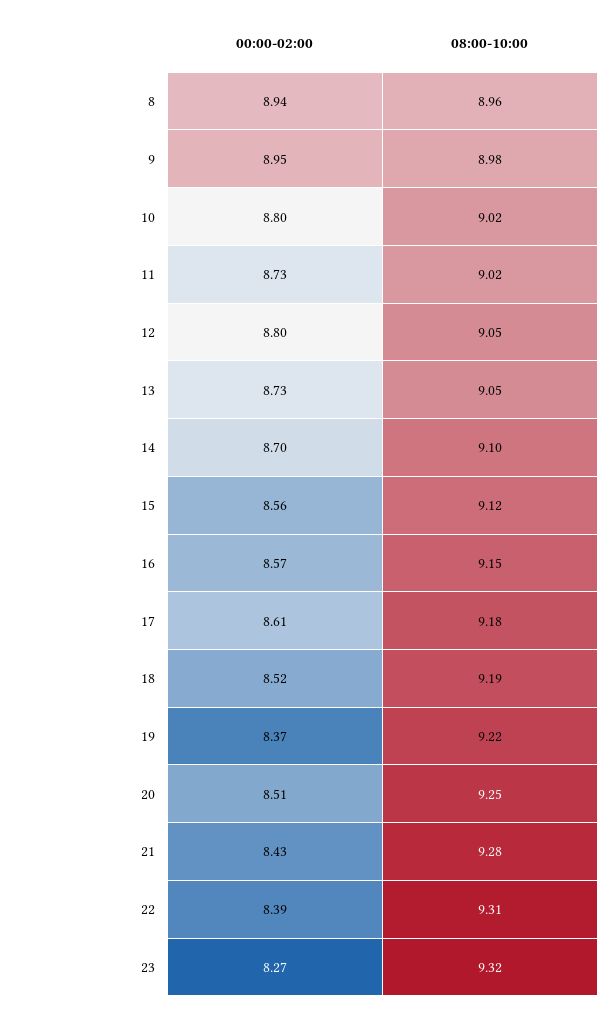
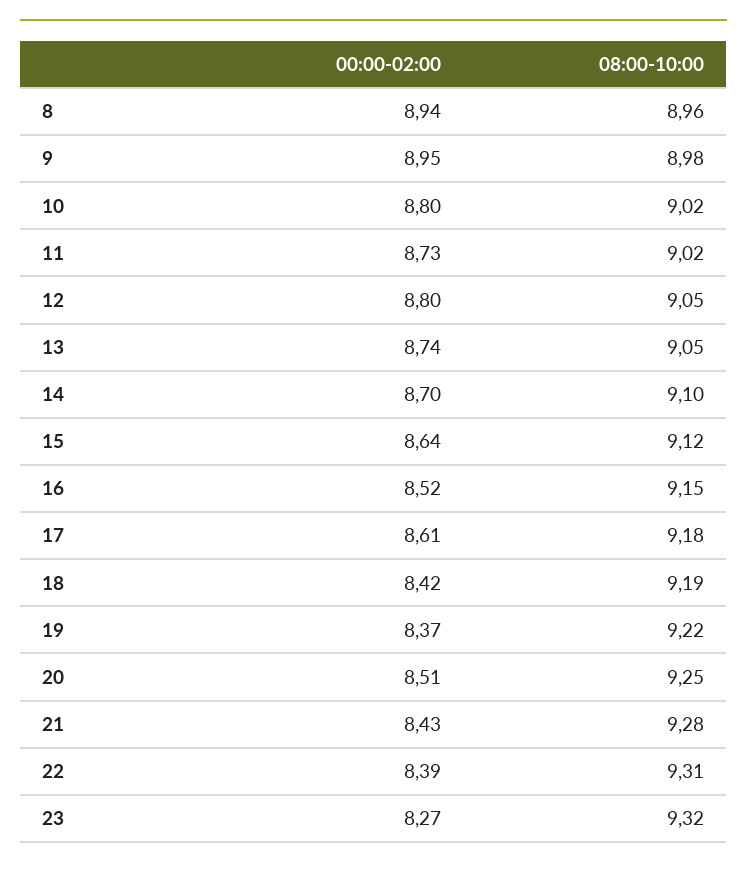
00:00-02:00, 13: 8.73 -> 8.74
00:00-02:00, 15: 8.56 -> 8.64
00:00-02:00, 16: 8.57 -> 8.52
00:00-02:00, 18: 8.52 -> 8.42

